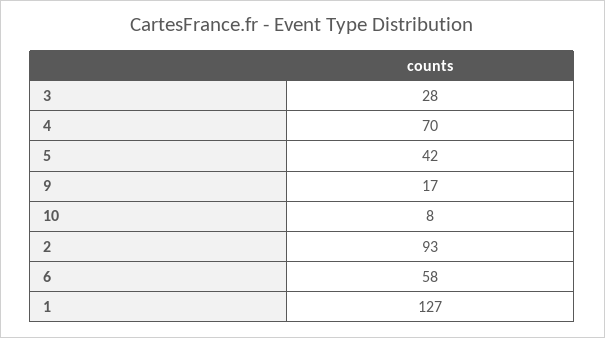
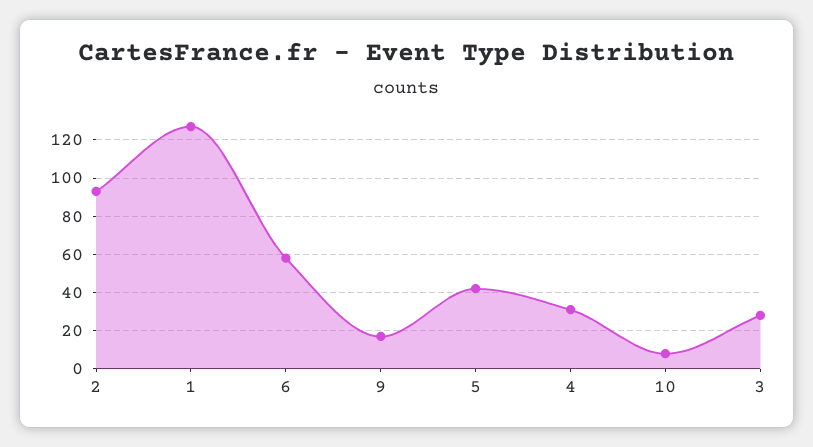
4: 70 -> 30

